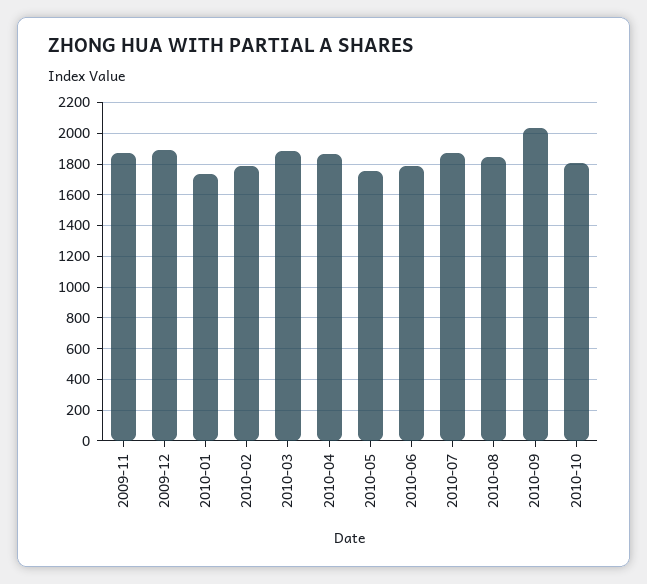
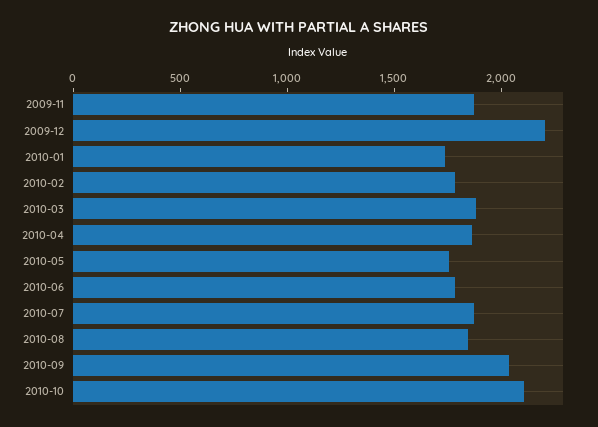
2009-12: 1900 -> 2200
2010-10: 1800 -> 2100

